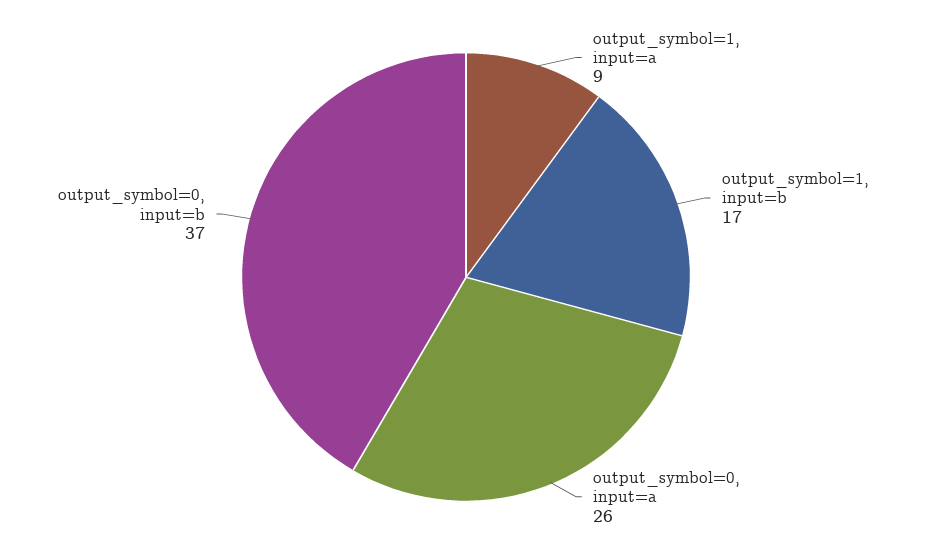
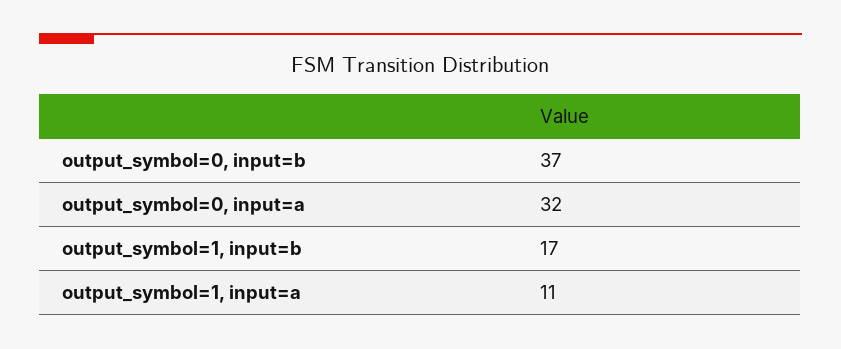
output_symbol=1, input=a: 9 -> 11
output_symbol=0, input=a: 26 -> 32

